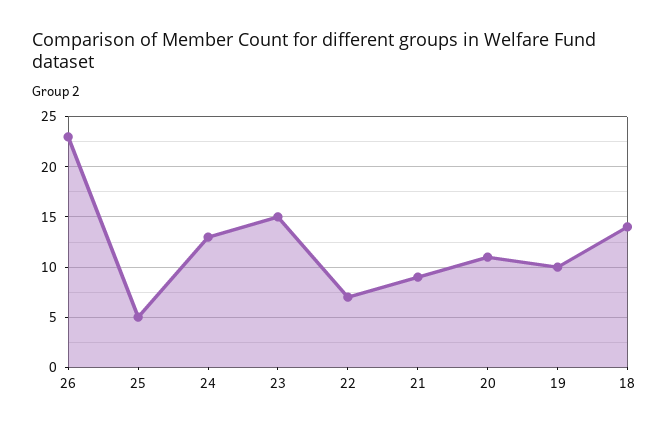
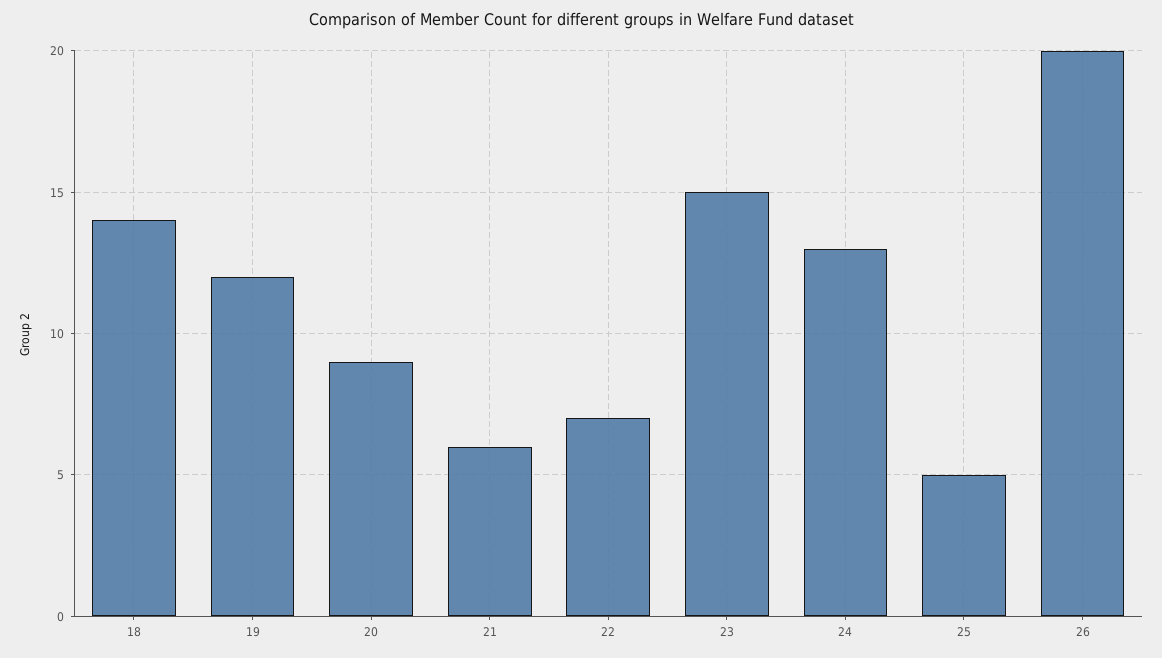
26: 23 -> 20
21: 9 -> 6
20: 11 -> 9
19: 10 -> 12

